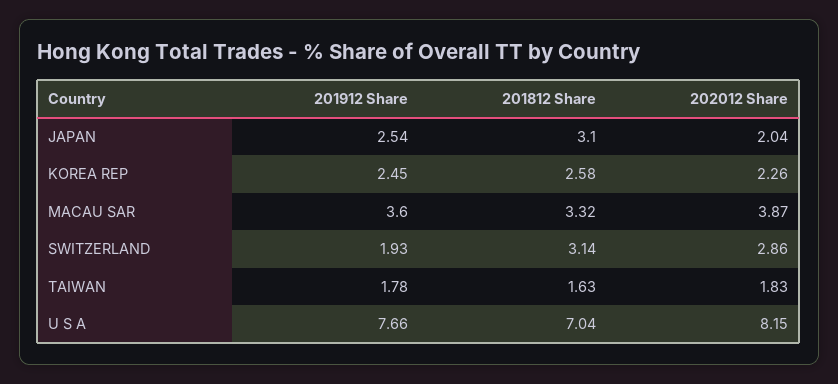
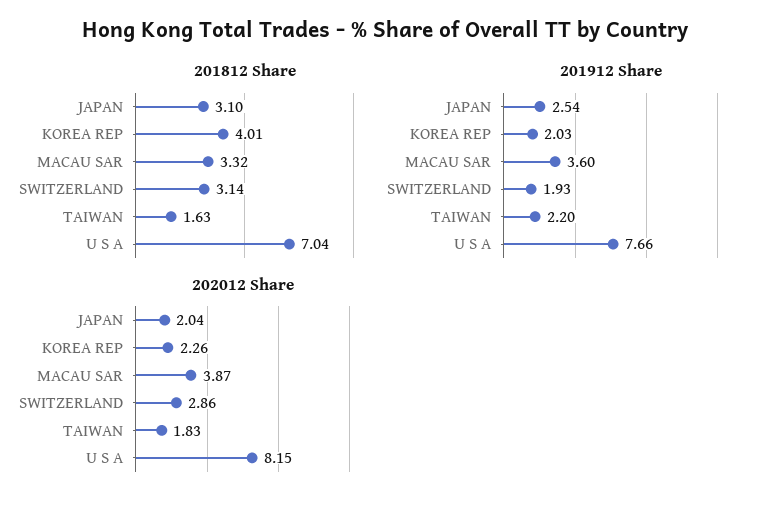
201912 Share, KOREA REP: 2.45 -> 2.03
201812 Share, KOREA REP: 2.58 -> 4.01
201912 Share, TAIWAN: 1.78 -> 2.2

